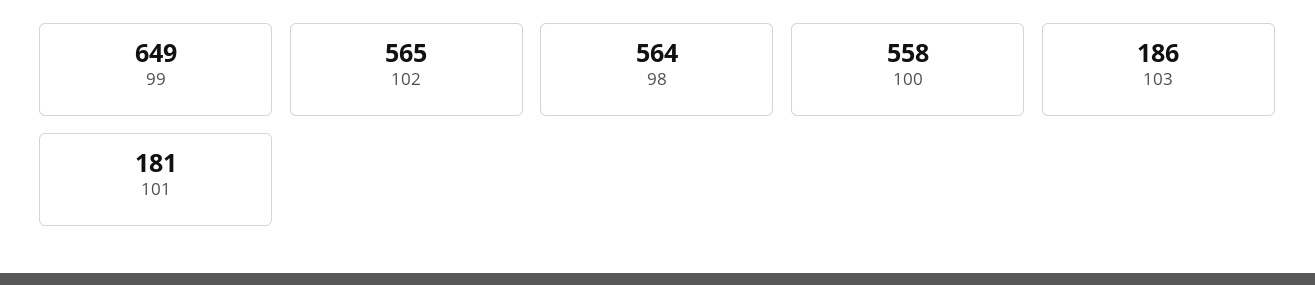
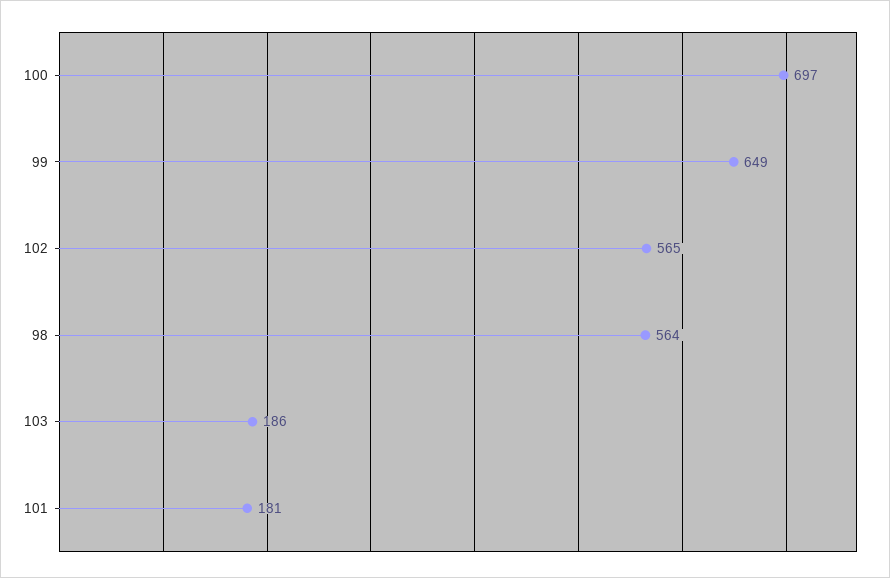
100: 558 -> 697

